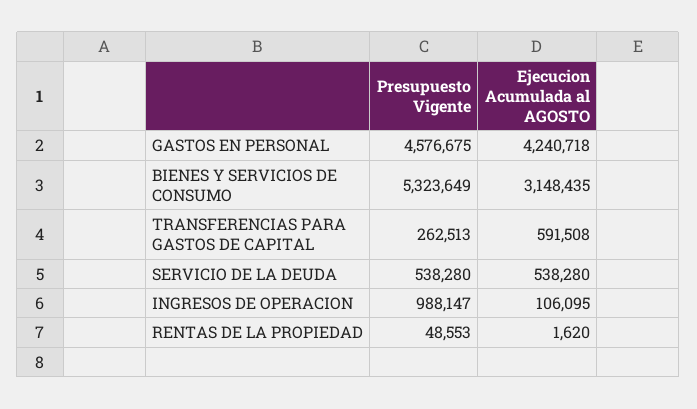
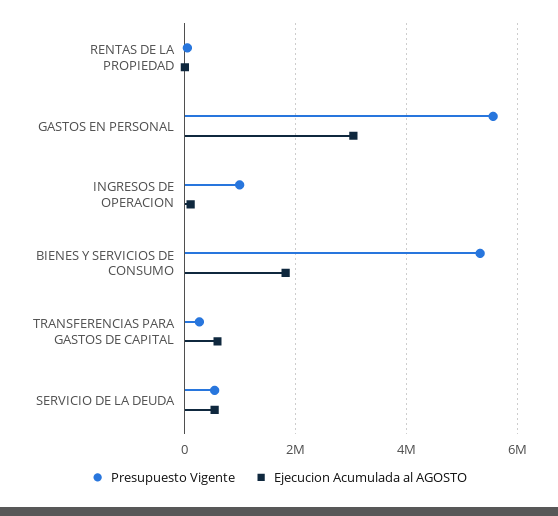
Presupuesto Vigente, GASTOS EN PERSONAL: 4576675 -> 5600000
Ejecucion Acumulada al AGOSTO, GASTOS EN PERSONAL: 4240718 -> 3000000
Ejecucion Acumulada al AGOSTO, BIENES Y SERVICIOS DE CONSUMO: 3148435 -> 1800000

